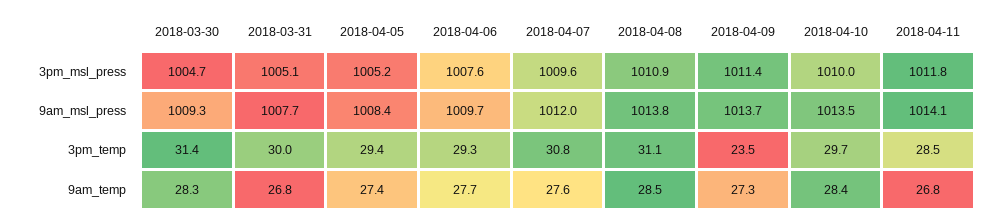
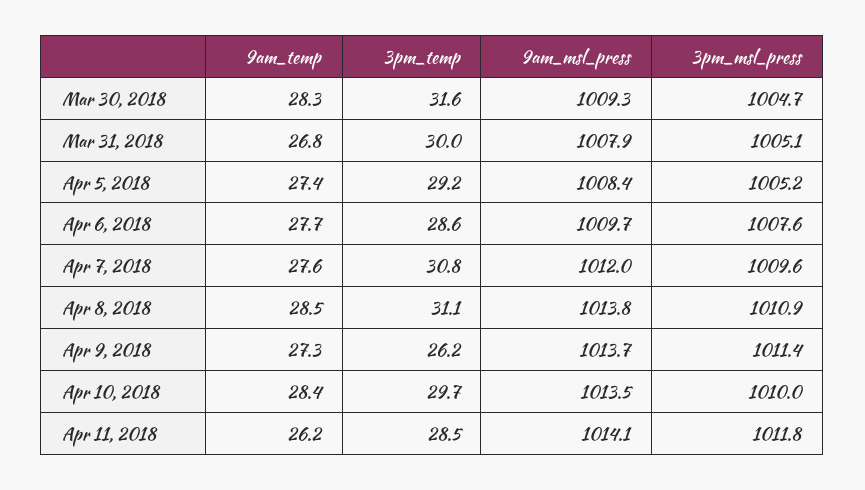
2018-03-31, 9am_msl_press: 1007.7 -> 1007.9
2018-03-30, 3pm_temp: 31.4 -> 31.6
2018-04-05, 3pm_temp: 29.4 -> 29.2
2018-04-06, 3pm_temp: 29.3 -> 28.6
2018-04-09, 3pm_temp: 23.5 -> 26.2
2018-04-11, 9am_temp: 26.8 -> 26.2

